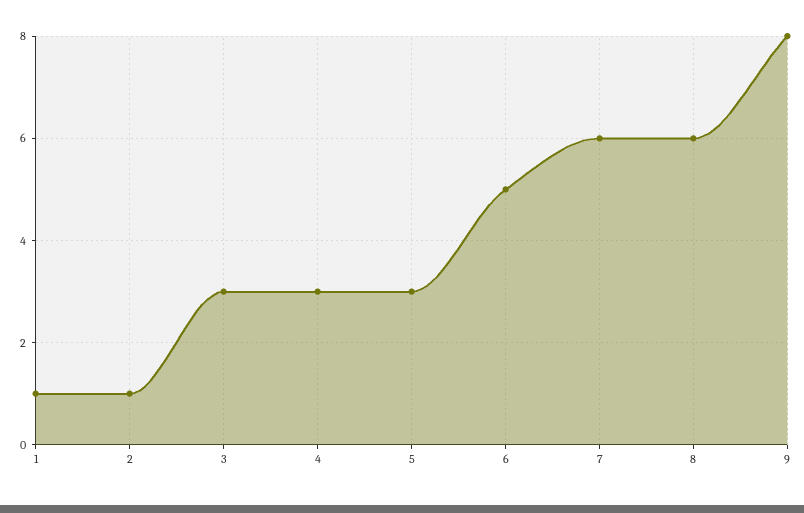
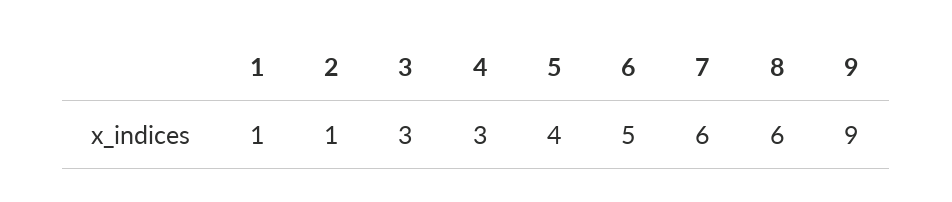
5: 3 -> 4
9: 8 -> 9

